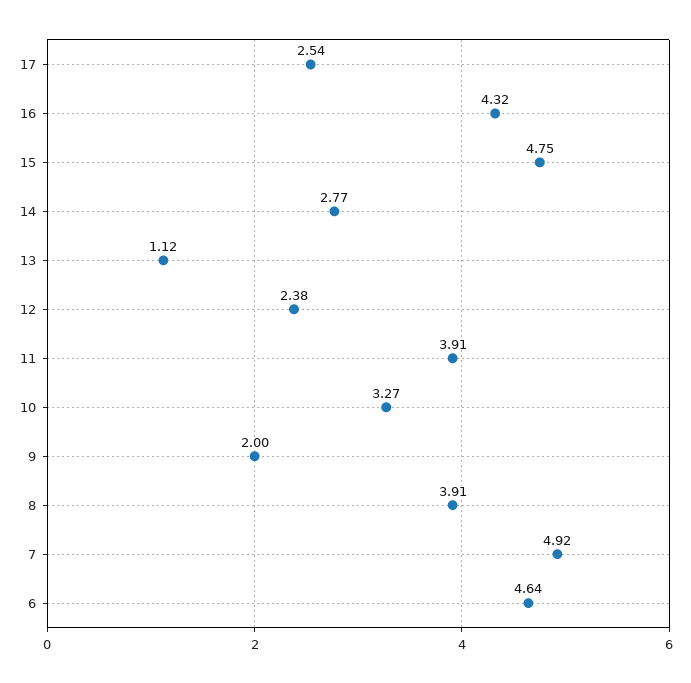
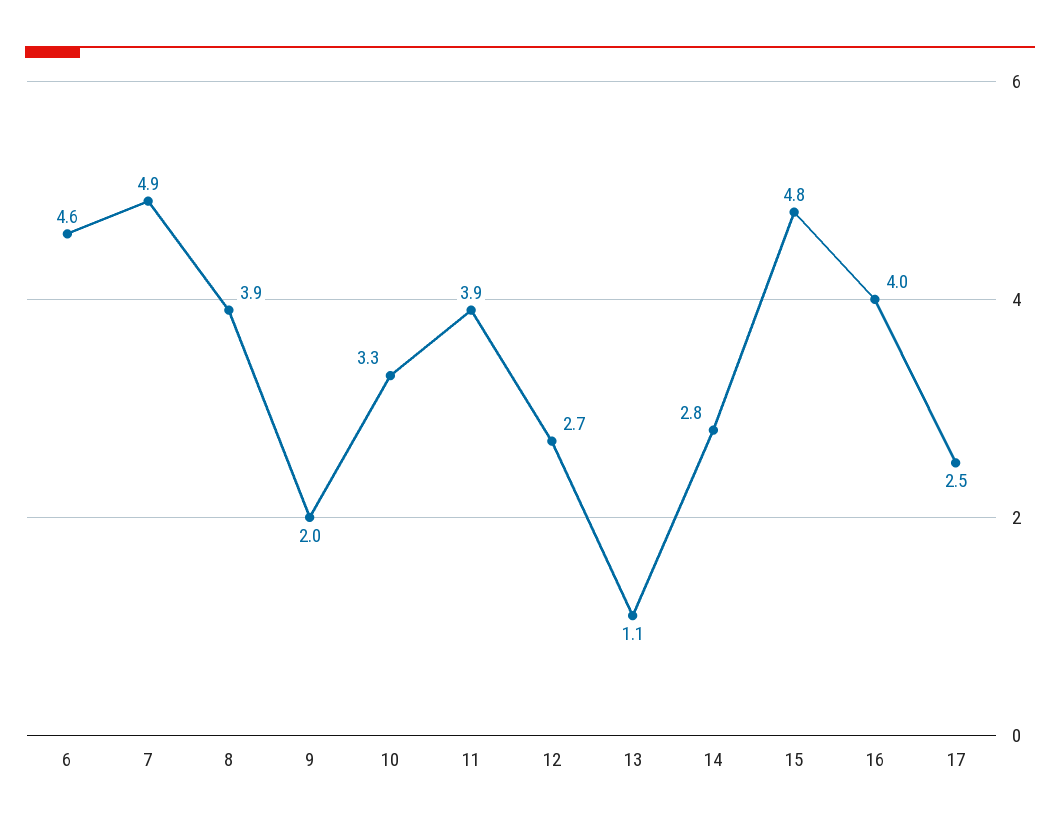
16: 4.32 -> 4
12: 2.38 -> 2.7

